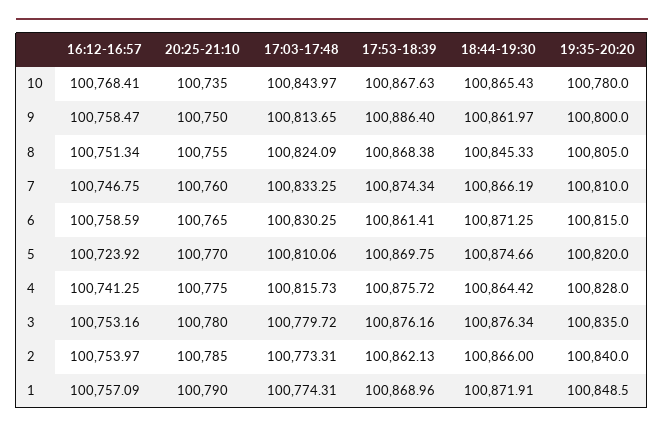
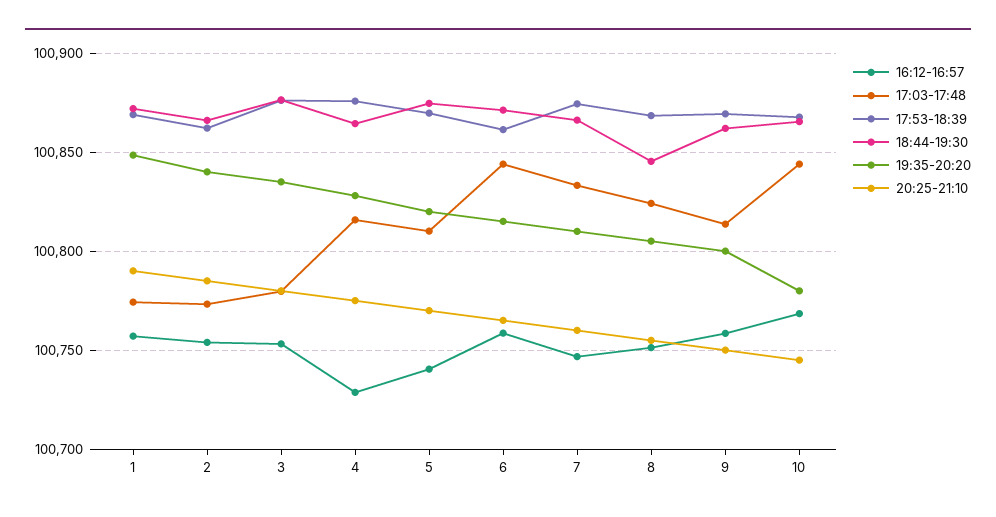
20:25-21:10, 10: 100735 -> 100745
17:53-18:39, 9: 100886.4 -> 100870
17:03-17:48, 6: 100830.25 -> 100845
16:12-16:57, 5: 100723.92 -> 100740
16:12-16:57, 4: 100741.25 -> 100730

